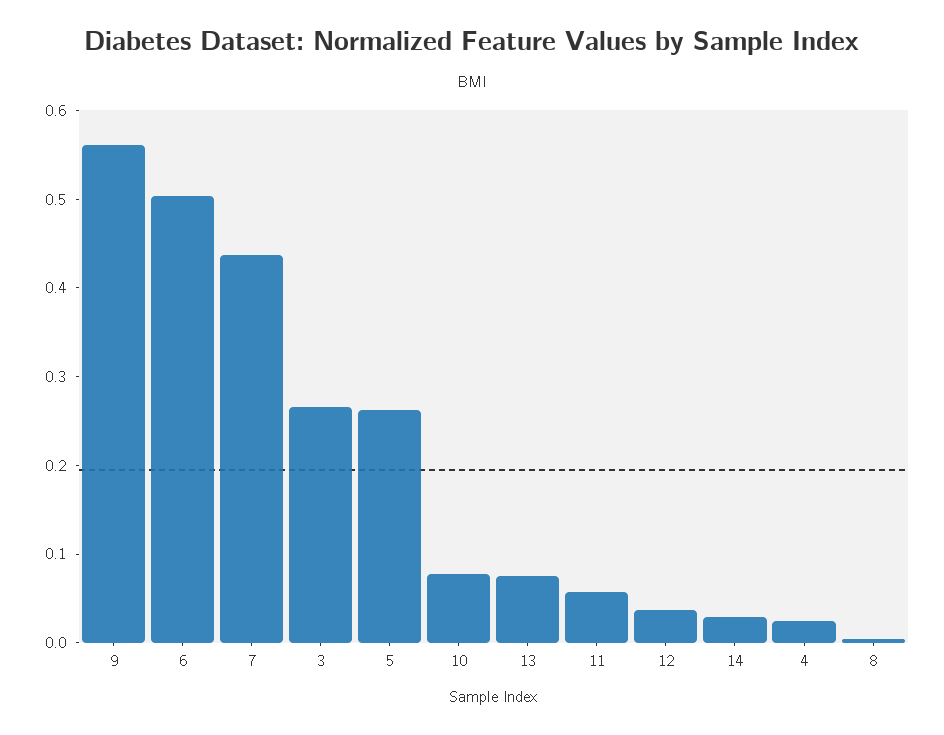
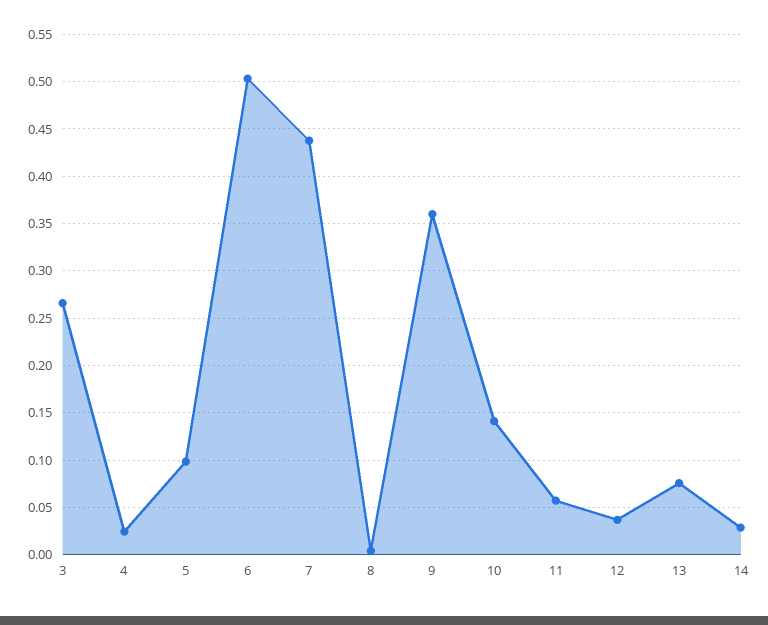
9: 0.56 -> 0.36
5: 0.26 -> 0.1
10: 0.08 -> 0.14

